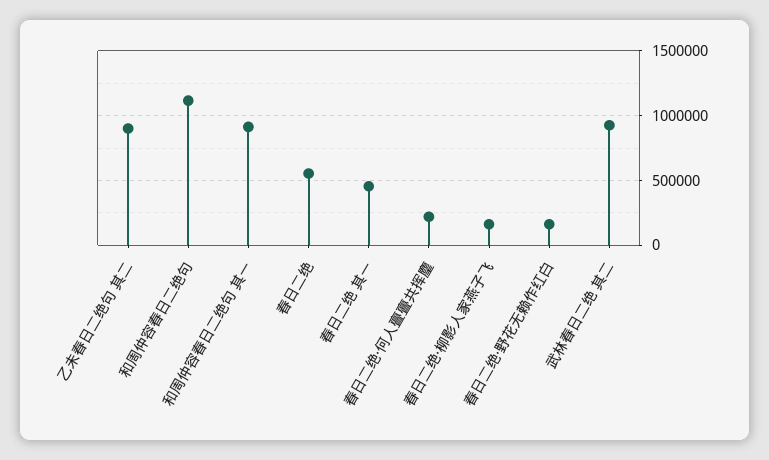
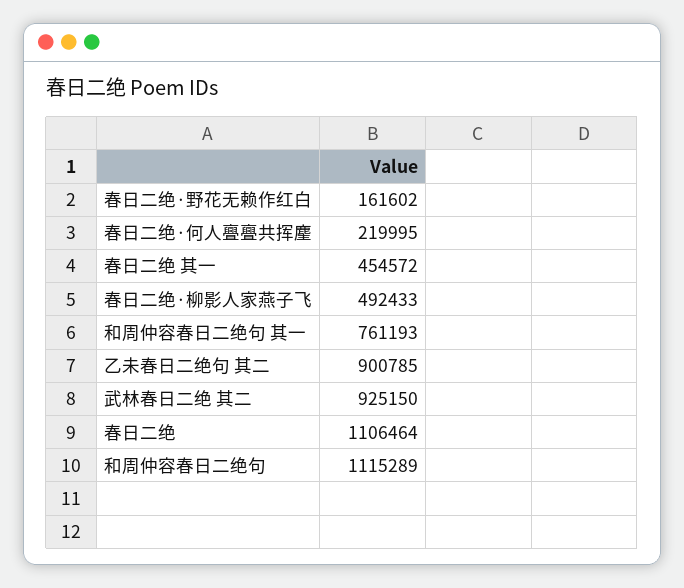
和周仲容春日二绝句 其一: 900000 -> 761193
春日二绝: 550000 -> 1106464
春日二绝·柳影人家燕子飞: 150000 -> 492433

